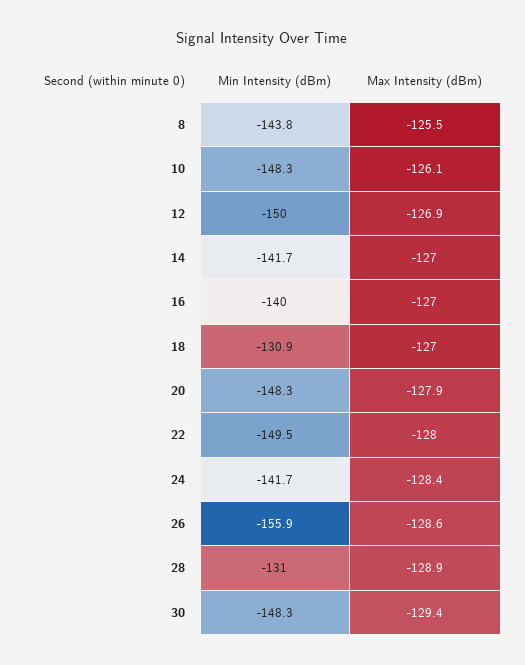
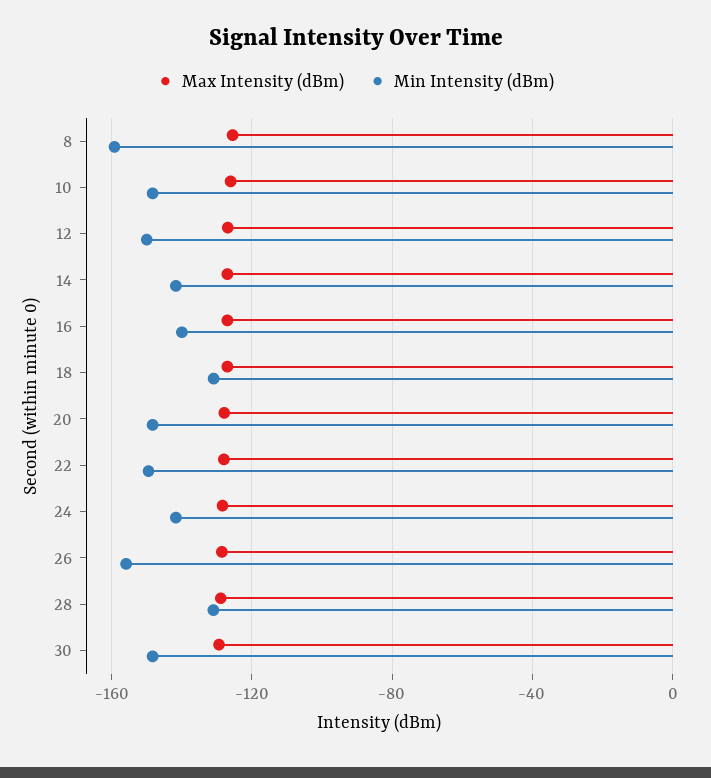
Min Intensity (dBm), 8: -143.8 -> -160

